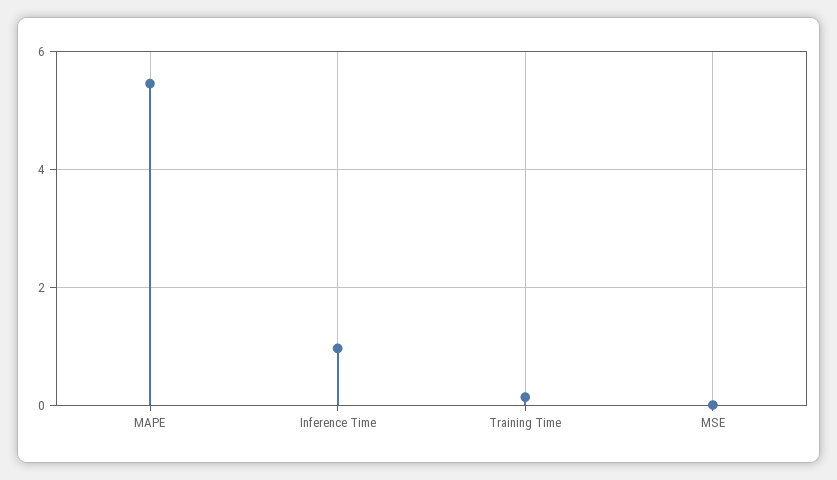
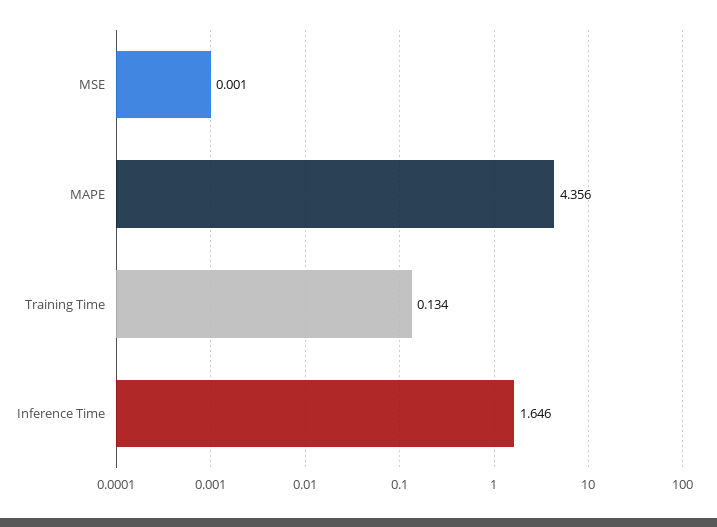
MAPE: 5.4 -> 4.356
Inference Time: 1 -> 1.646

